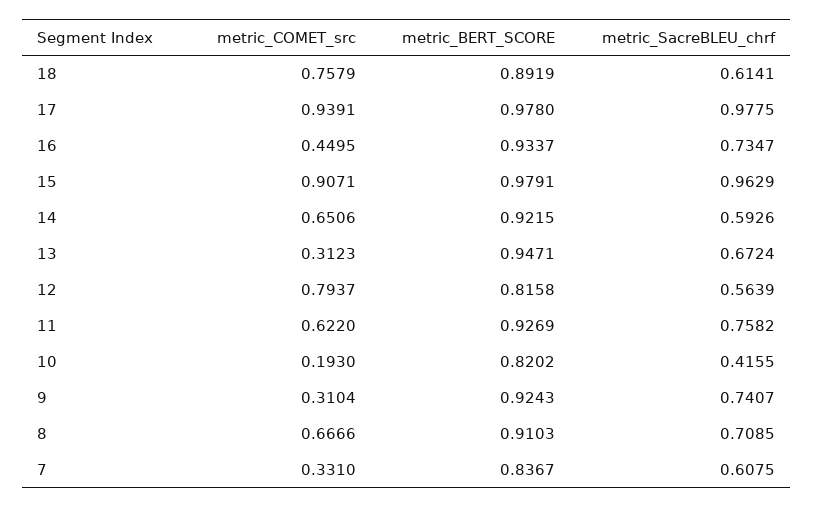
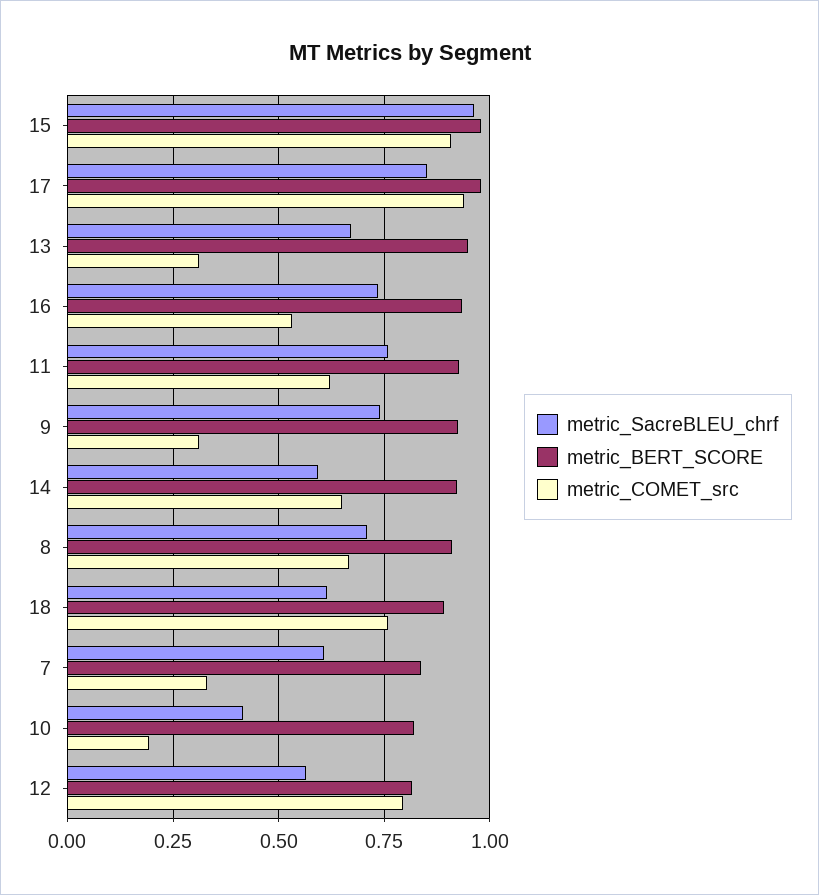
metric_SacreBLEU_chrf, 17: 0.9775 -> 0.85
metric_COMET_src, 16: 0.4495 -> 0.525

